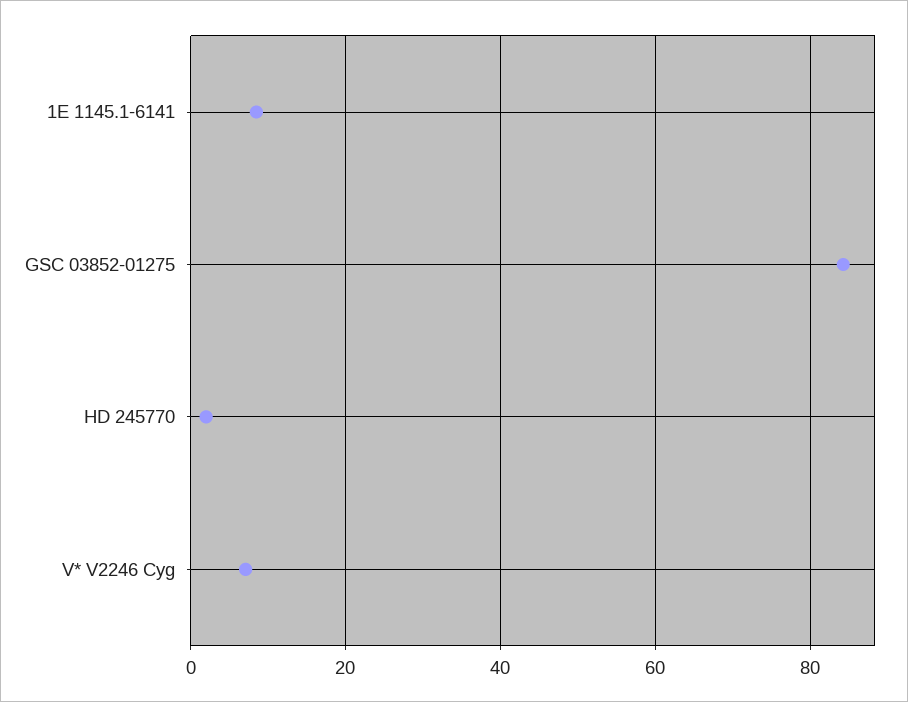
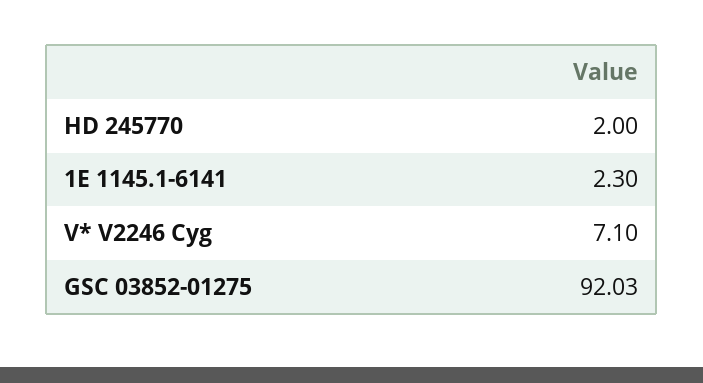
1E 1145.1-6141: 8 -> 2.3
GSC 03852-01275: 84 -> 92.03

